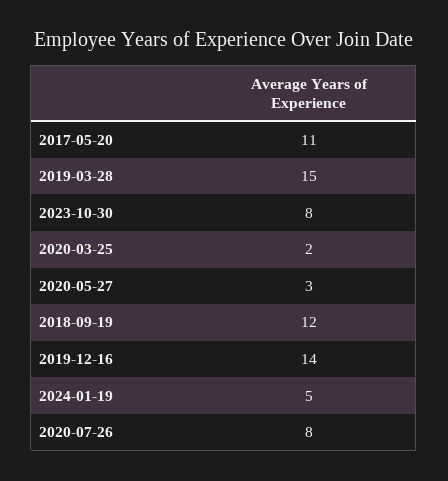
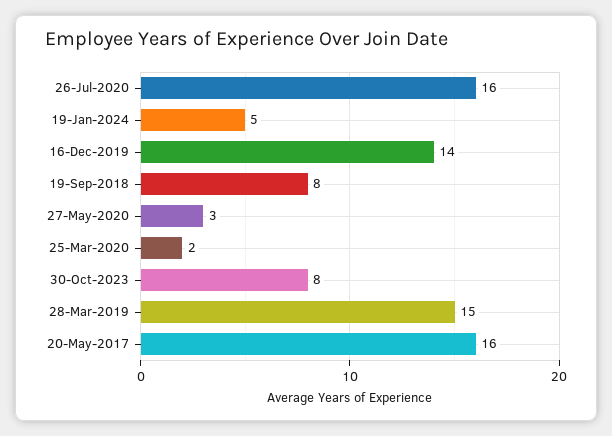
2017-05-20: 11 -> 16
2018-09-19: 12 -> 8
2020-07-26: 8 -> 16

